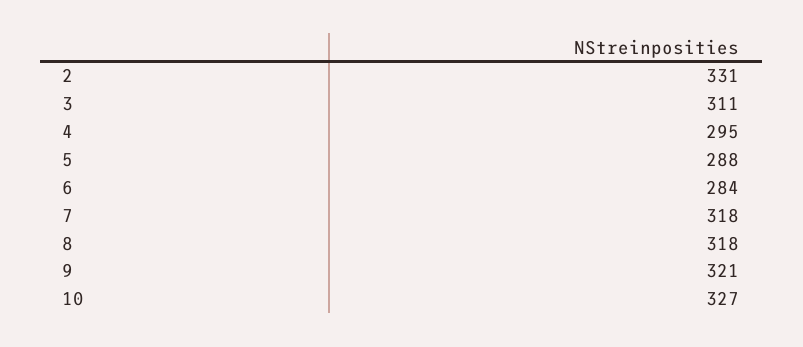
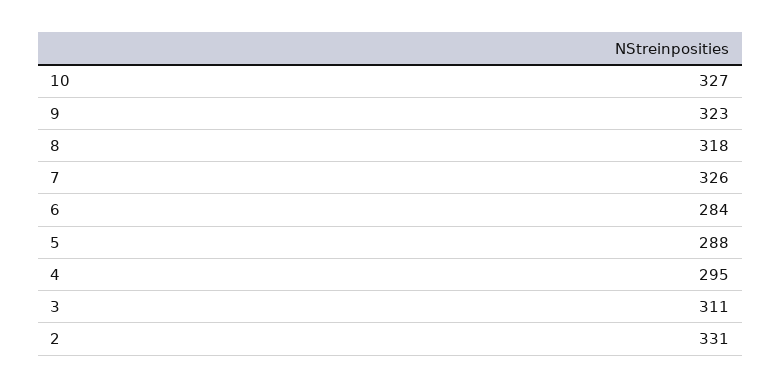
7: 318 -> 326
9: 321 -> 323

